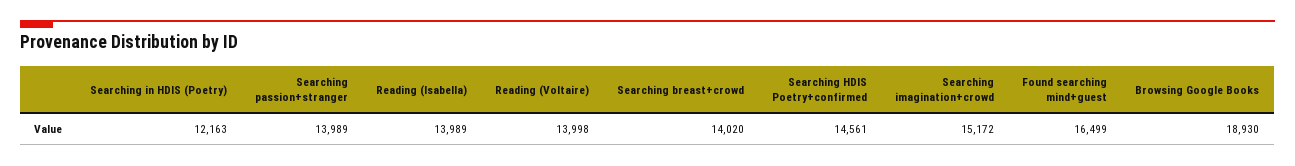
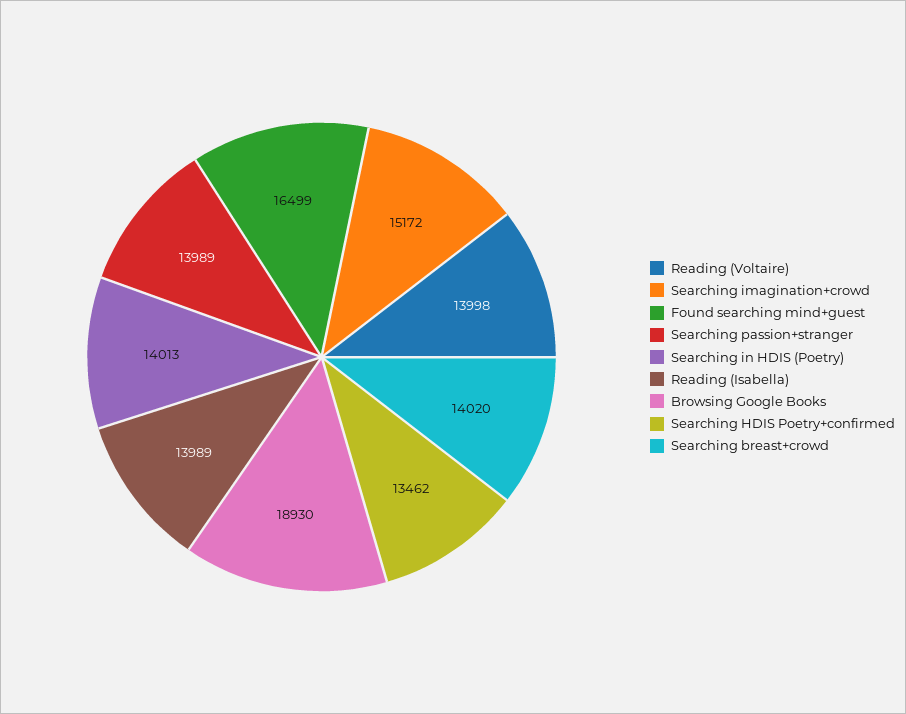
Searching in HDIS (Poetry): 12163 -> 14013
Searching HDIS Poetry+confirmed: 14561 -> 13462

